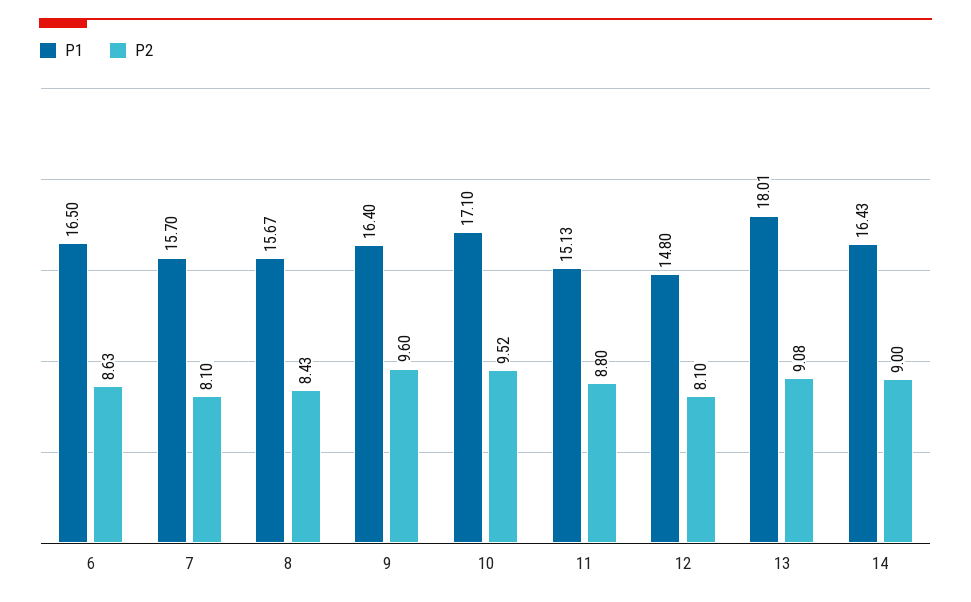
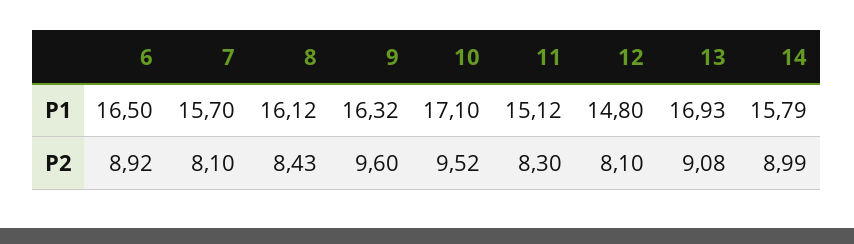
P2, 6: 8.63 -> 8.92
P1, 8: 15.67 -> 16.12
P1, 9: 16.4 -> 16.32
P1, 11: 15.13 -> 15.12
P2, 11: 8.8 -> 8.3
P1, 13: 18.01 -> 16.93
P1, 14: 16.43 -> 15.79
P2, 14: 9 -> 8.99

